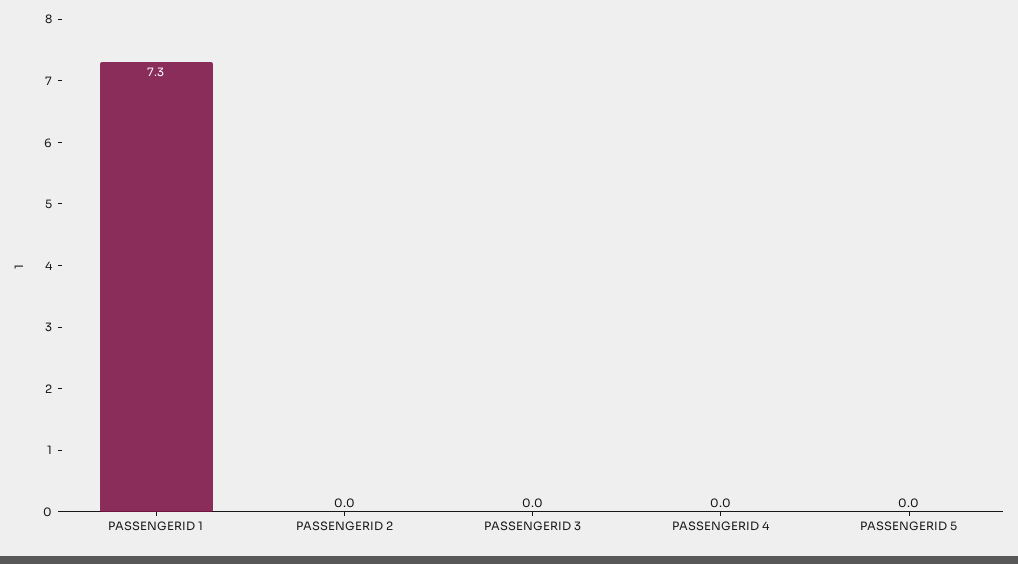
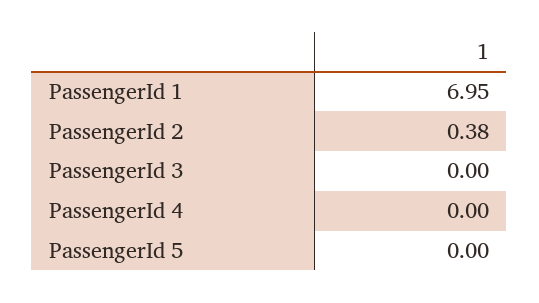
PASSENGERID 1: 7.3 -> 6.95
PASSENGERID 2: 0 -> 0.38

